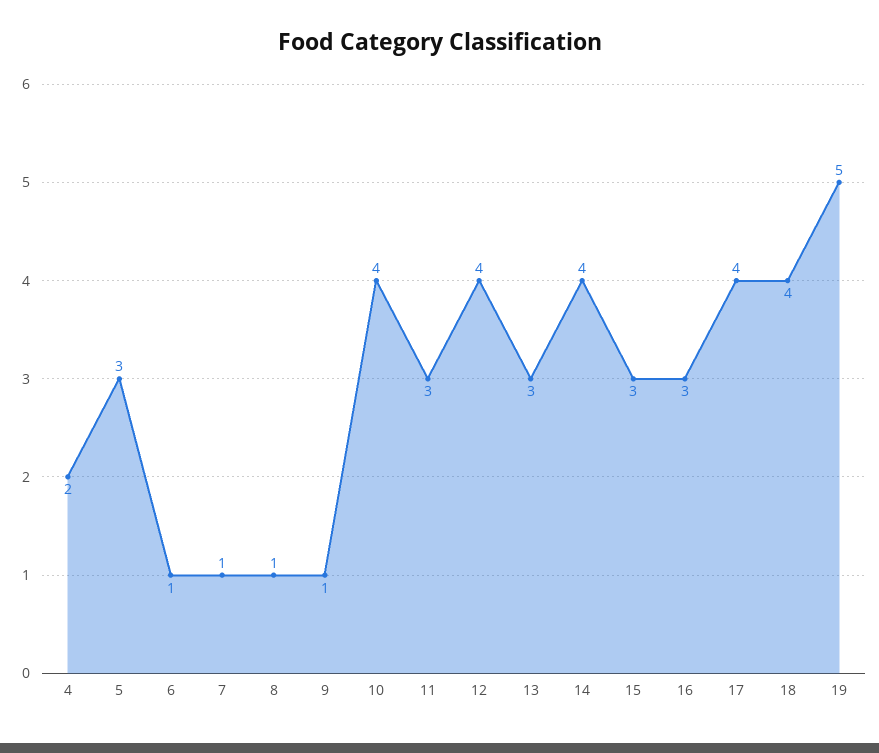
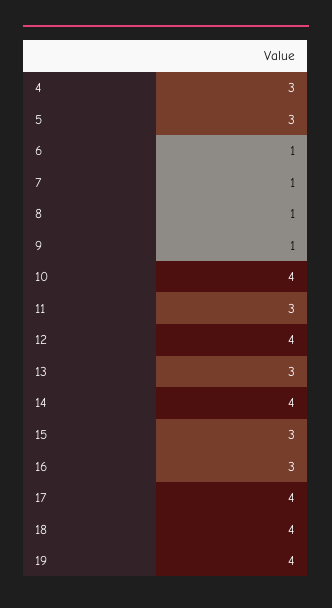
4: 2 -> 3
19: 5 -> 4

